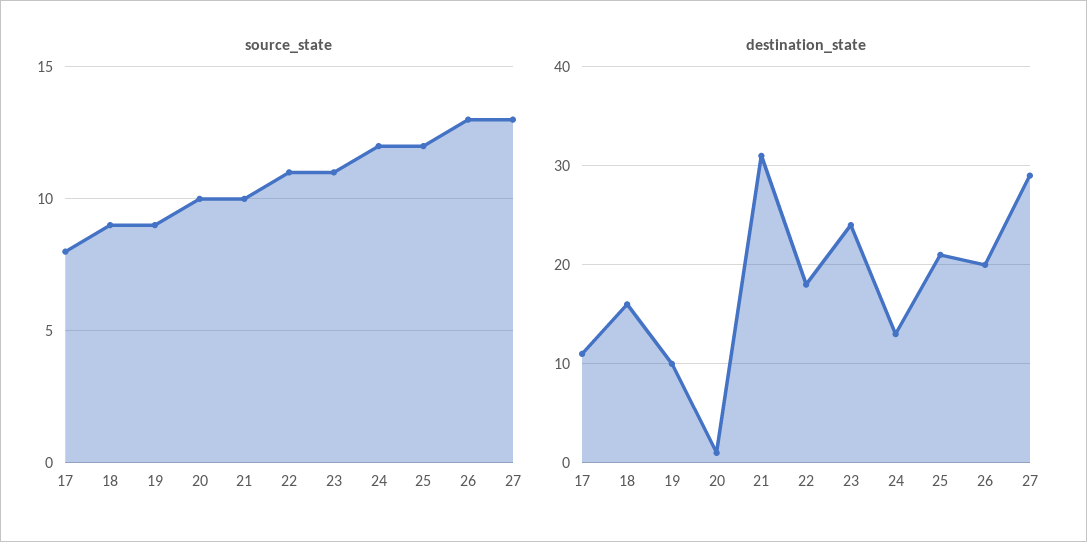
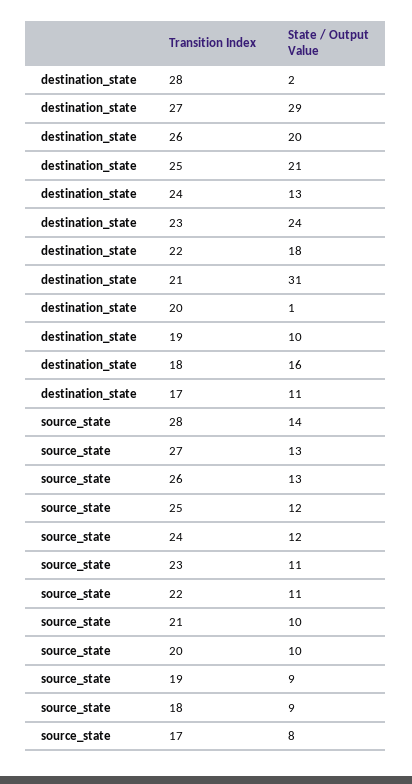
destination_state, 28: none -> 2
source_state, 28: none -> 14

